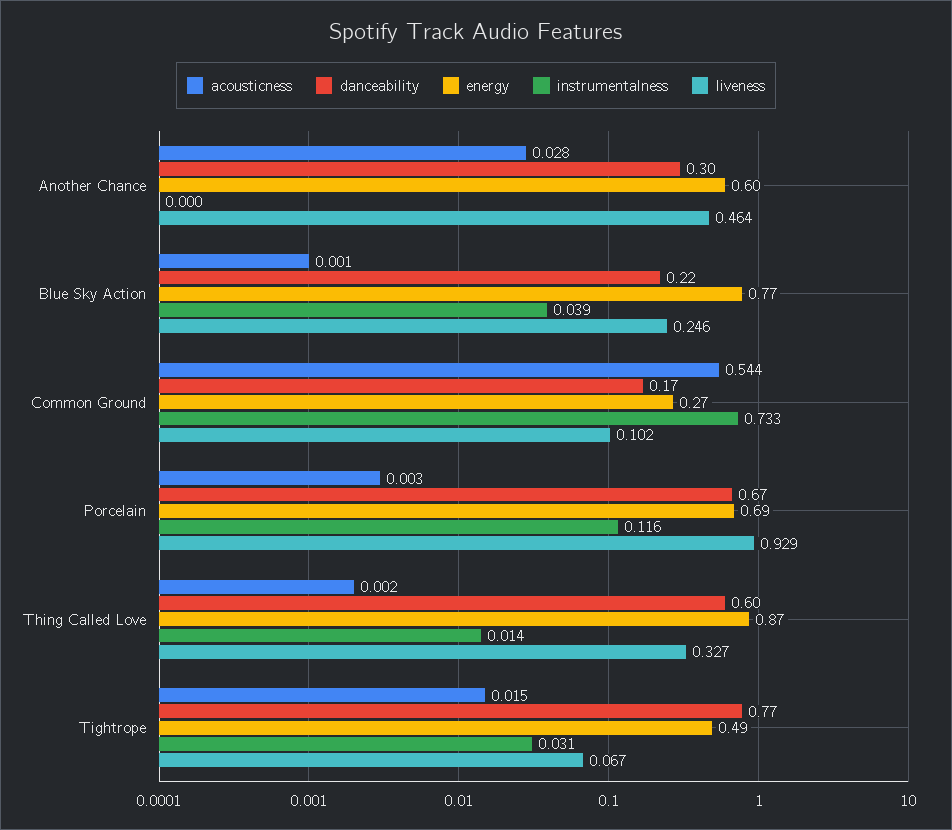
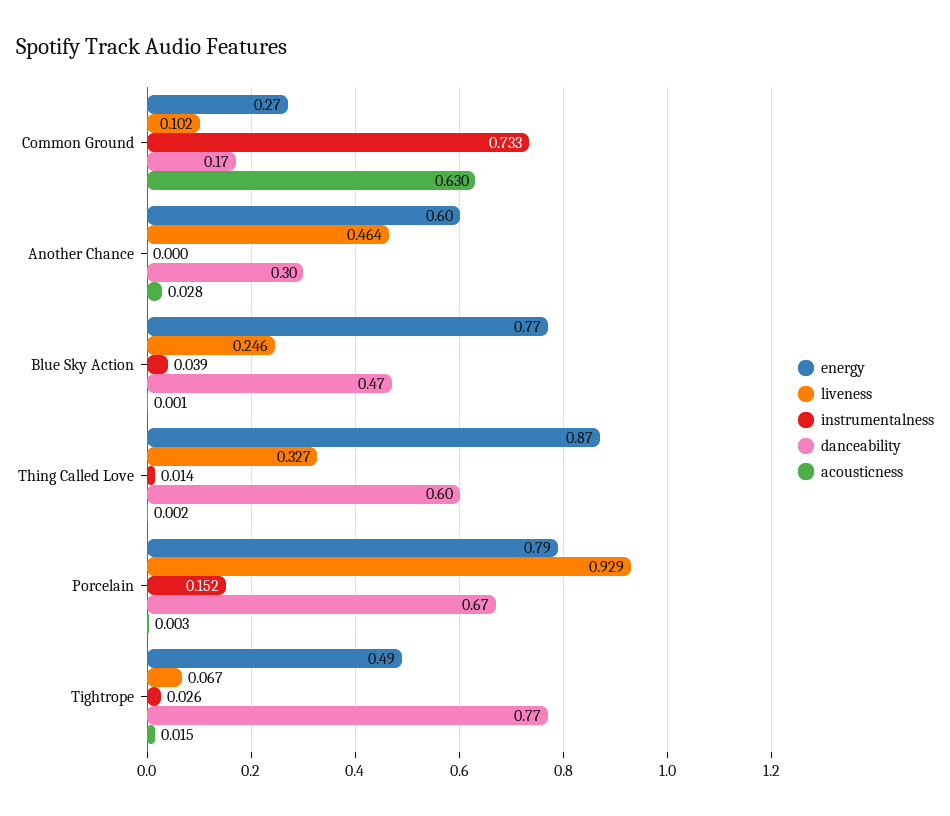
danceability, Blue Sky Action: 0.22 -> 0.47
acousticness, Common Ground: 0.544 -> 0.63
energy, Porcelain: 0.69 -> 0.79
instrumentalness, Porcelain: 0.116 -> 0.152
instrumentalness, Tightrope: 0.031 -> 0.026

